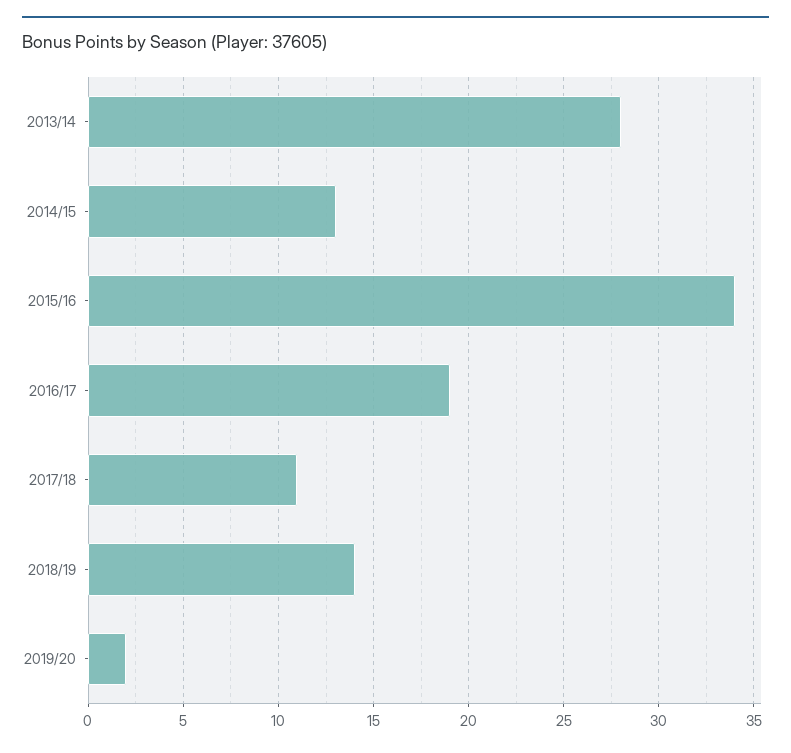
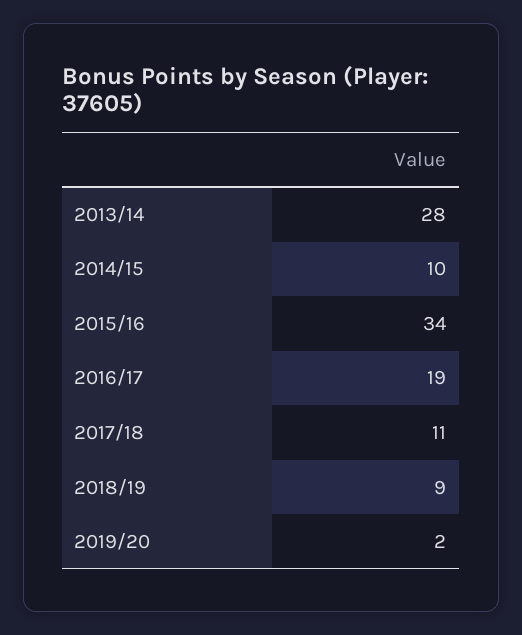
2014/15: 13 -> 10
2018/19: 14 -> 9

